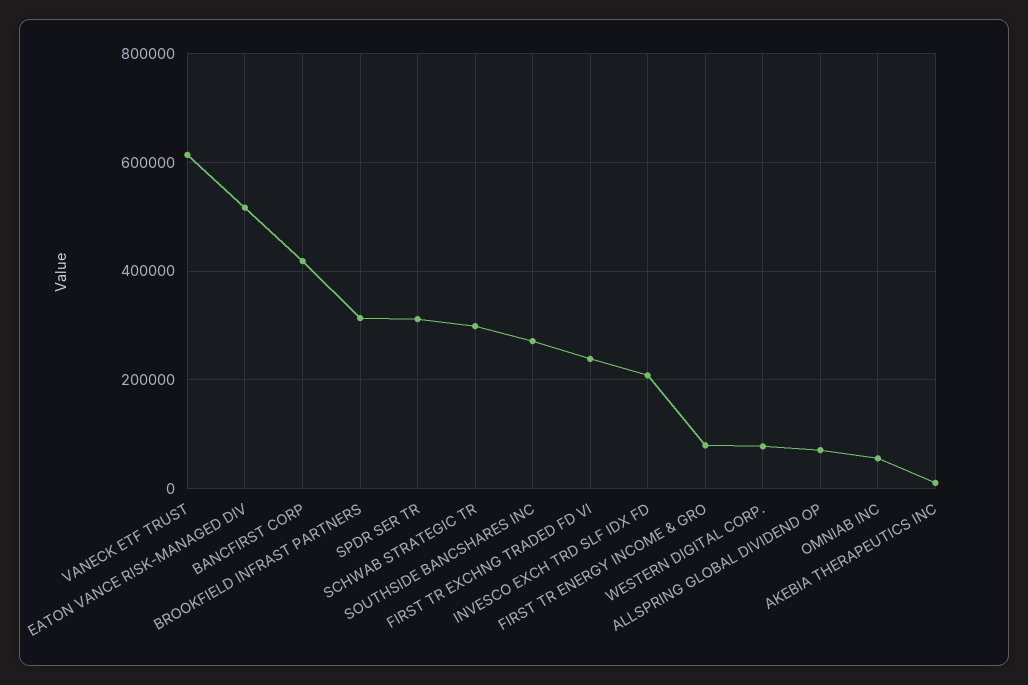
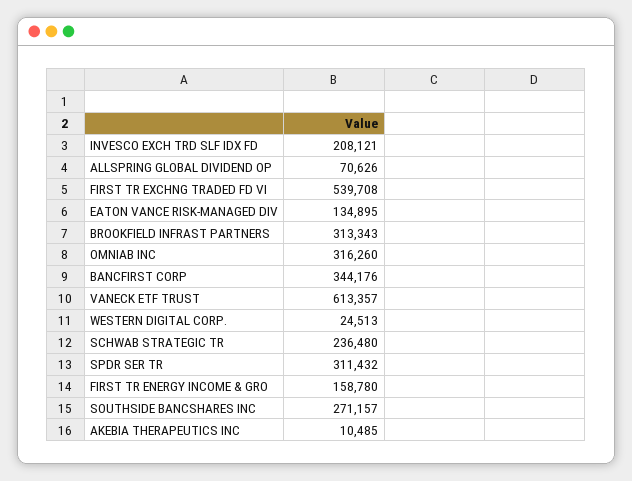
EATON VANCE RISK-MANAGED DIV: 520000 -> 134895
BANCFIRST CORP: 420000 -> 344176
SCHWAB STRATEGIC TR: 300000 -> 236480
FIRST TR EXCHNG TRADED FD VI: 240000 -> 539708
FIRST TR ENERGY INCOME & GRO: 80000 -> 158780
WESTERN DIGITAL CORP.: 80000 -> 24513
OMNIAB INC: 60000 -> 316260

